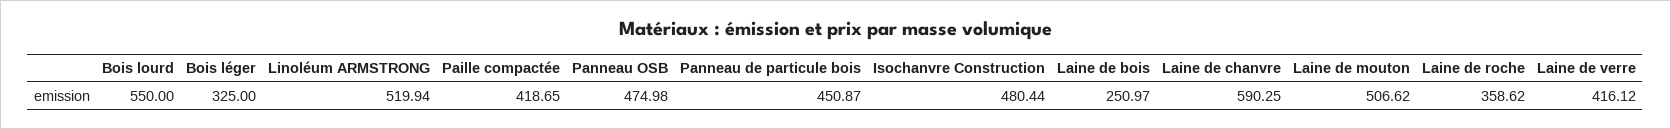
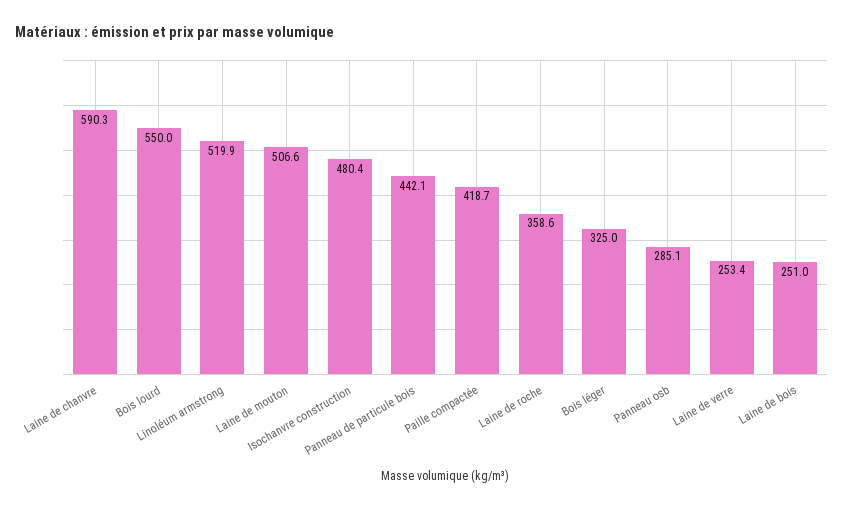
Panneau OSB: 474.98 -> 285.1
Panneau de particule bois: 450.87 -> 442.1
Laine de verre: 416.12 -> 253.4

